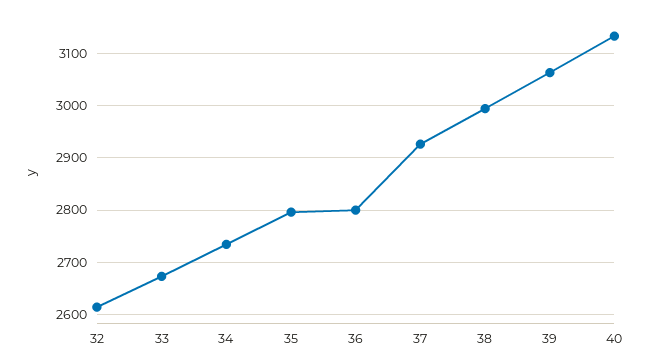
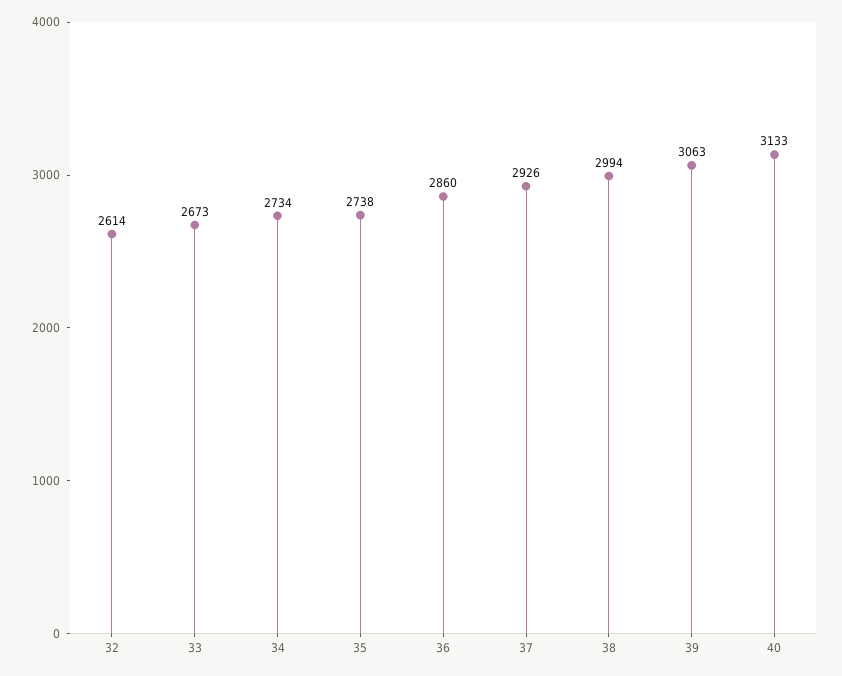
35: 2800 -> 2738
36: 2800 -> 2860

